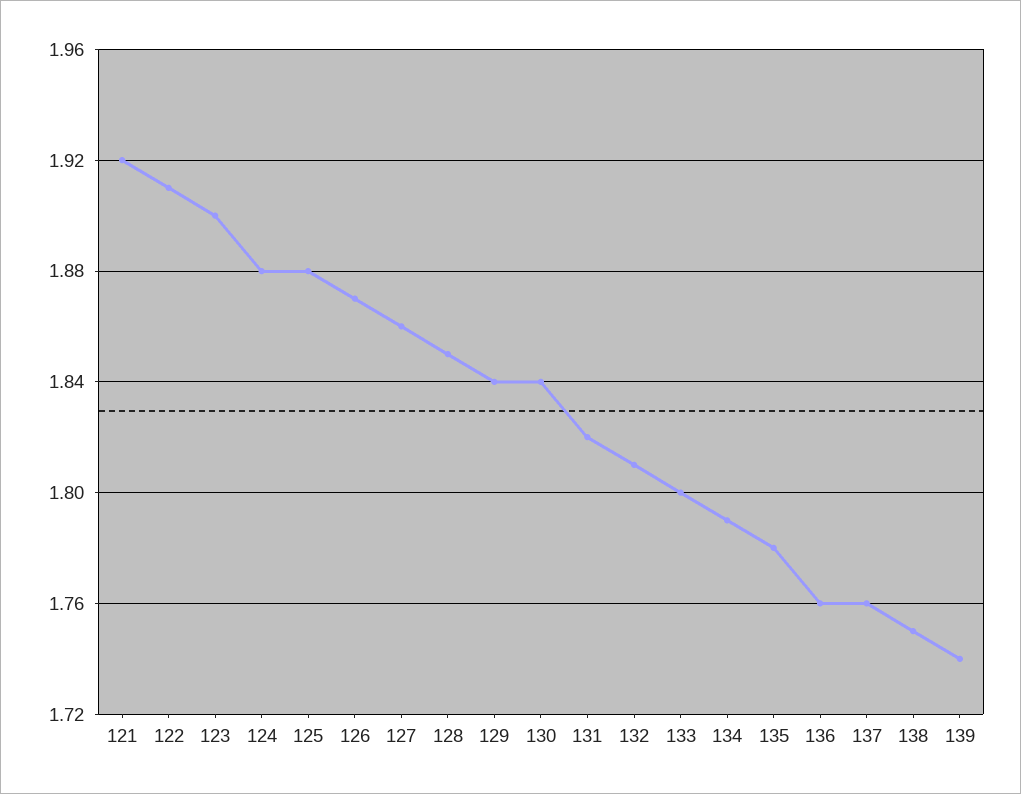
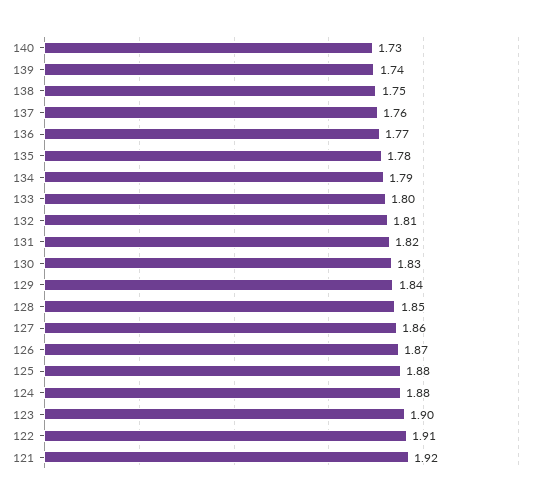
130: 1.84 -> 1.83
136: 1.76 -> 1.77
140: none -> 1.73

